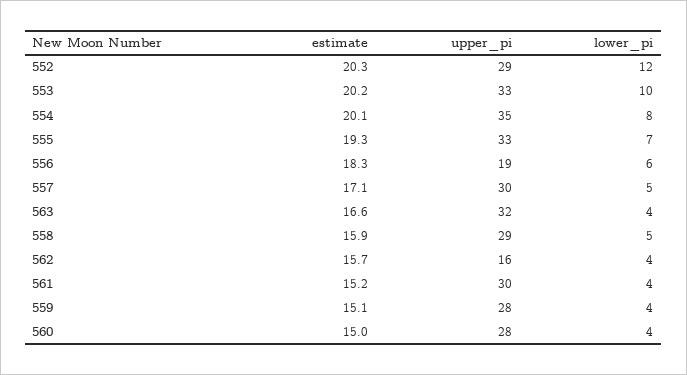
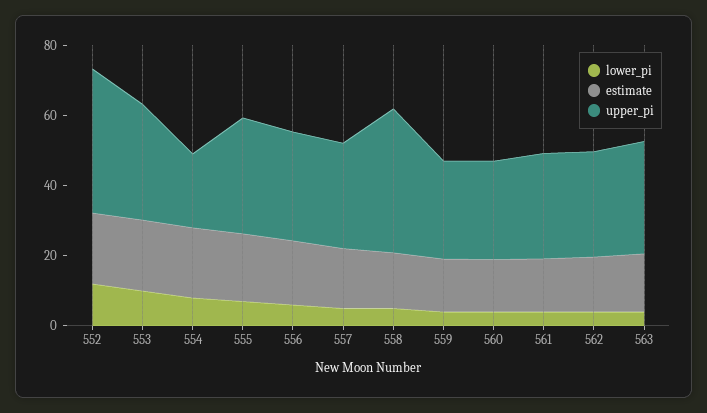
upper_pi, 552: 29 -> 40
upper_pi, 554: 35 -> 20
upper_pi, 556: 19 -> 30
upper_pi, 558: 29 -> 40
upper_pi, 562: 16 -> 30

